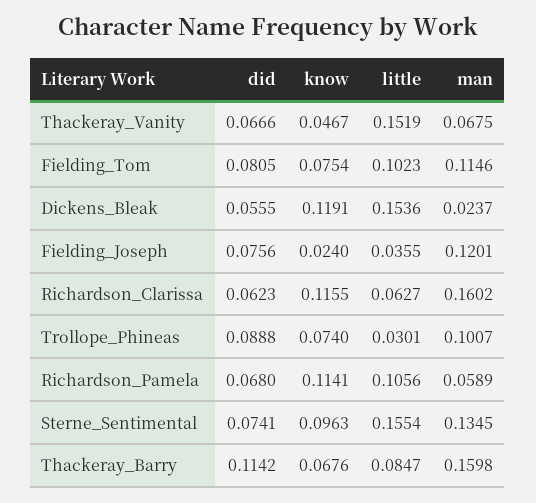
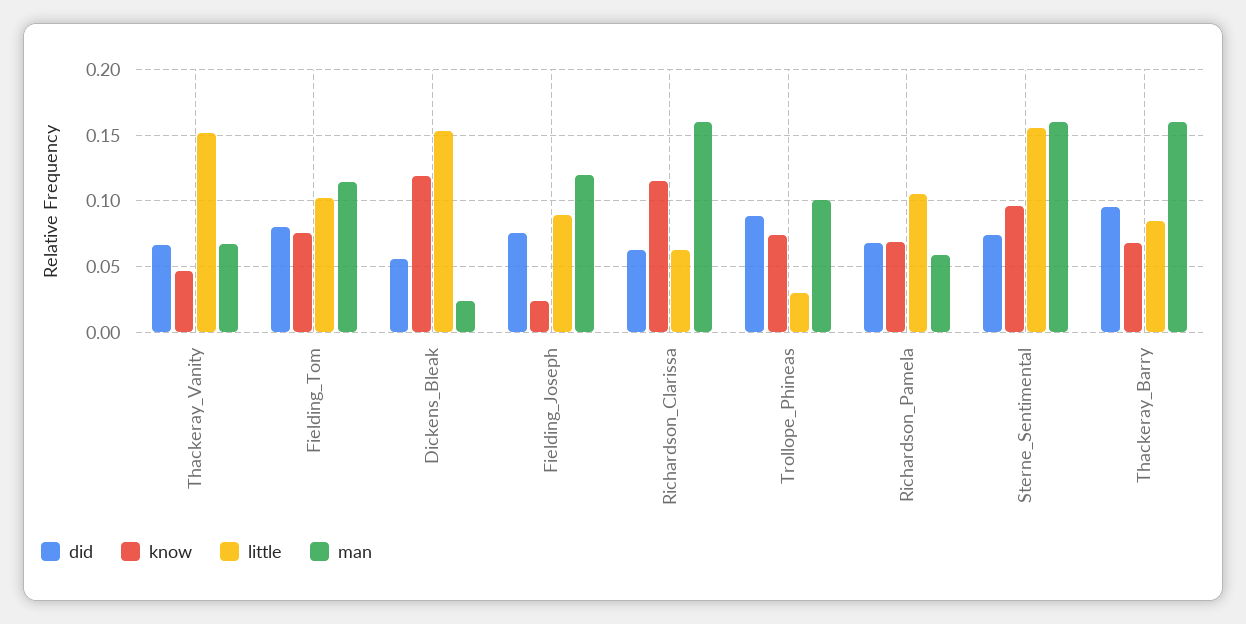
little, Fielding_Joseph: 0.0355 -> 0.09
know, Richardson_Pamela: 0.1141 -> 0.07
man, Sterne_Sentimental: 0.1345 -> 0.16
did, Thackeray_Barry: 0.1142 -> 0.095

